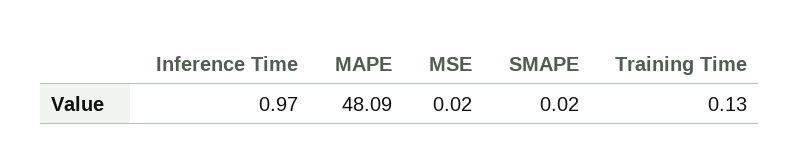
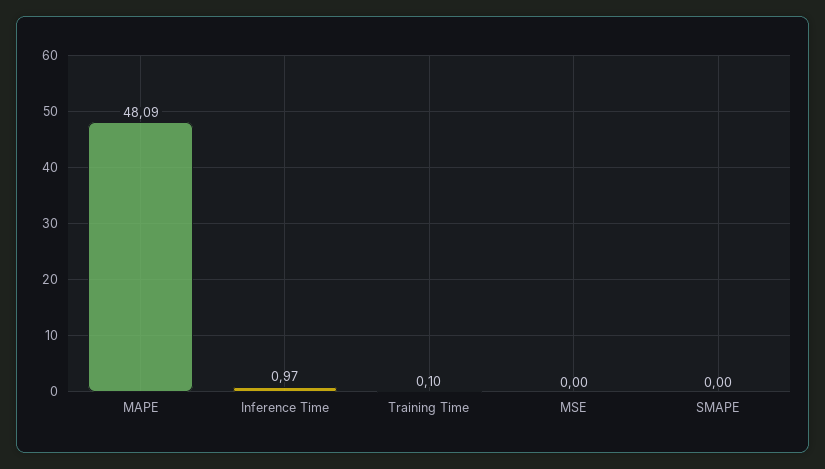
MSE: 0.02 -> 0
SMAPE: 0.02 -> 0
Training Time: 0.13 -> 0.1

